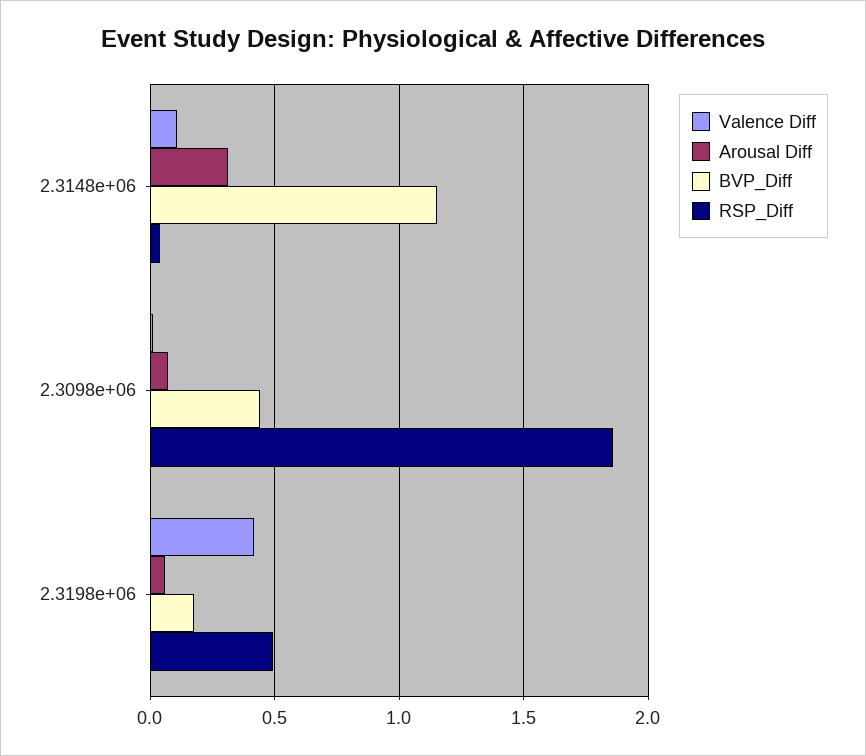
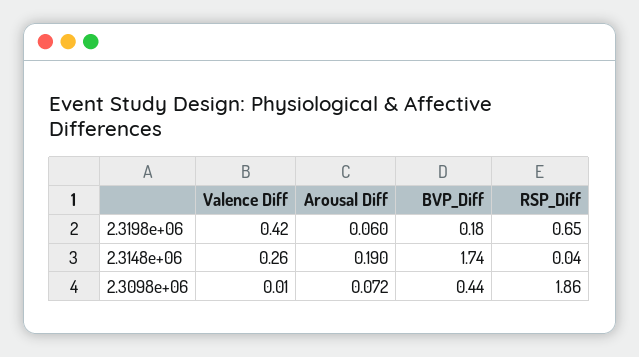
Valence Diff, 2.3148e+06: 0.1 -> 0.26
Arousal Diff, 2.3148e+06: 0.3 -> 0.19
BVP_Diff, 2.3148e+06: 1.15 -> 1.74
RSP_Diff, 2.3198e+06: 0.5 -> 0.65

